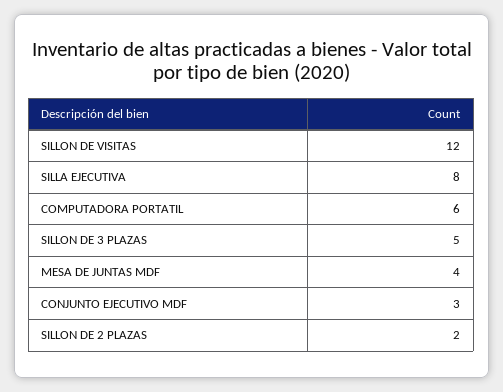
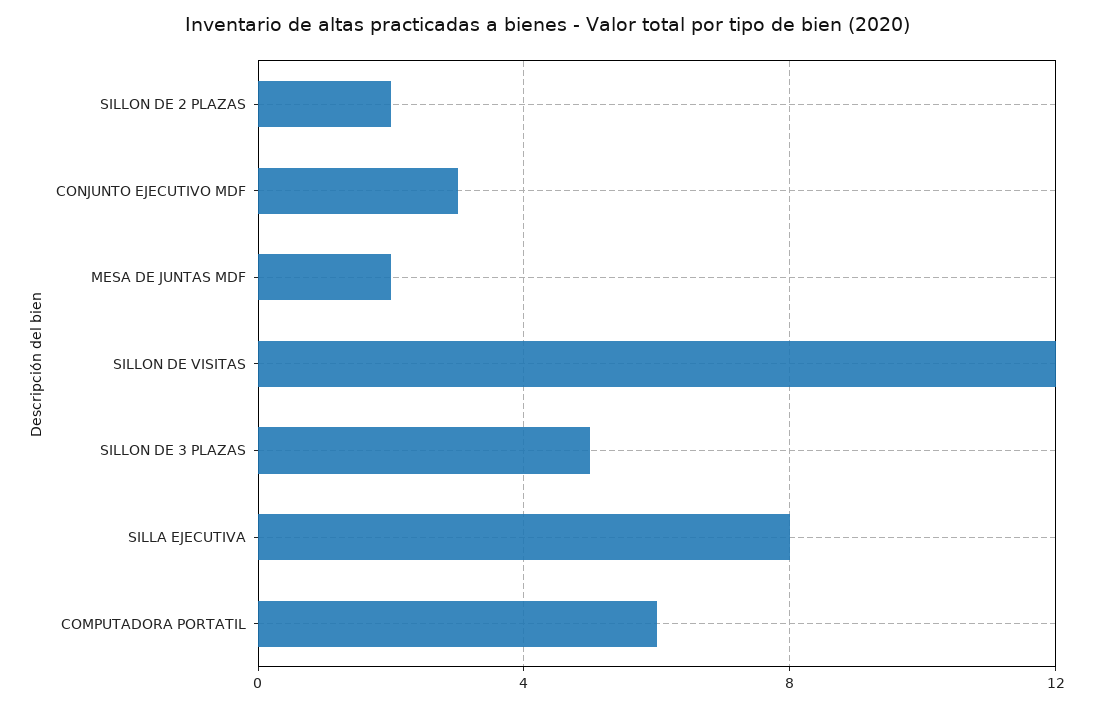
MESA DE JUNTAS MDF: 4 -> 2

